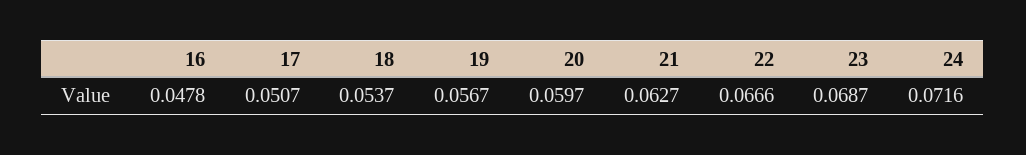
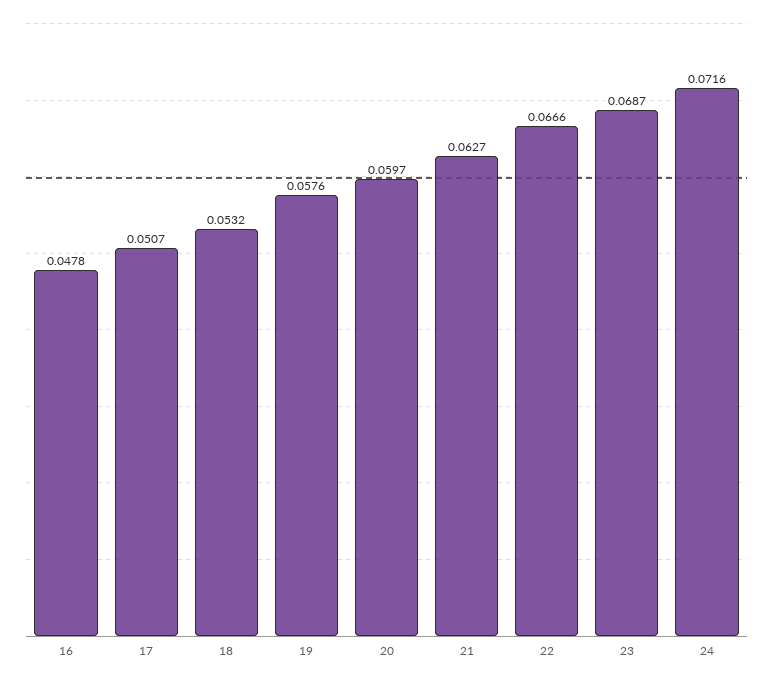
18: 0.0537 -> 0.0532
19: 0.0567 -> 0.0576

